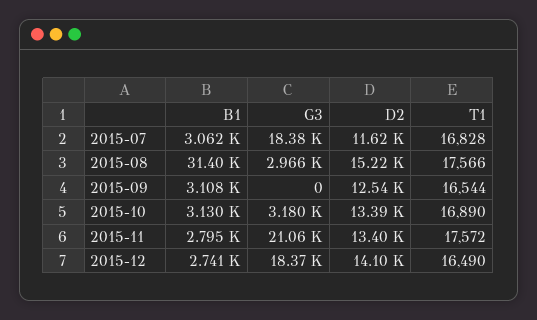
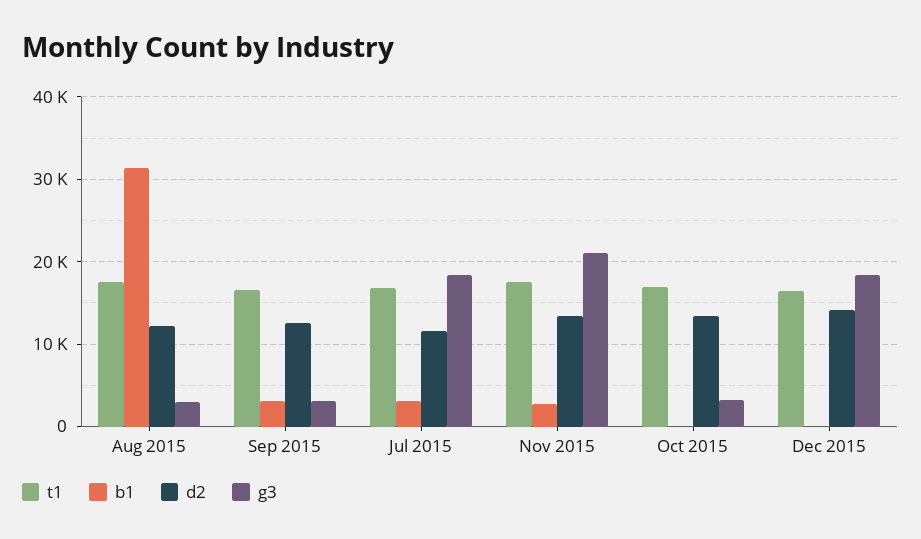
D2, 2015-08: 15220 -> 12000
G3, 2015-09: 0 -> 3000
B1, 2015-10: 3130 -> 0
B1, 2015-12: 2741 -> 0

